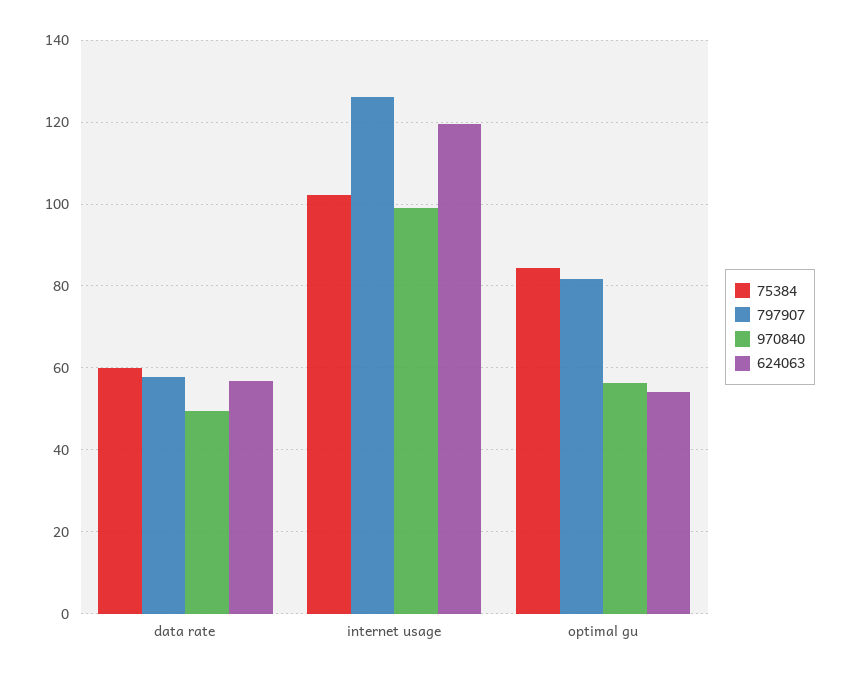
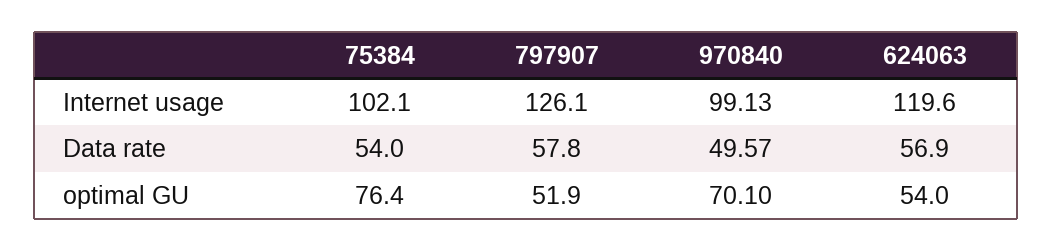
75384, data rate: 60 -> 54
75384, optimal gu: 84 -> 76.4
797907, optimal gu: 82 -> 51.9
970840, optimal gu: 56 -> 70.1

